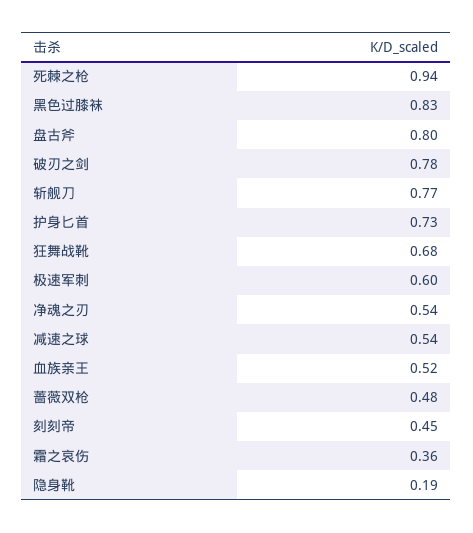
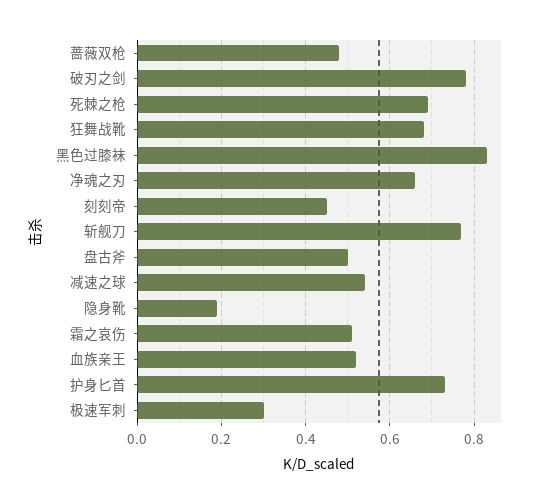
死棘之枪: 0.94 -> 0.7
盘古斧: 0.8 -> 0.5
极速军刺: 0.6 -> 0.3
净魂之刃: 0.54 -> 0.65
霜之哀伤: 0.36 -> 0.5

